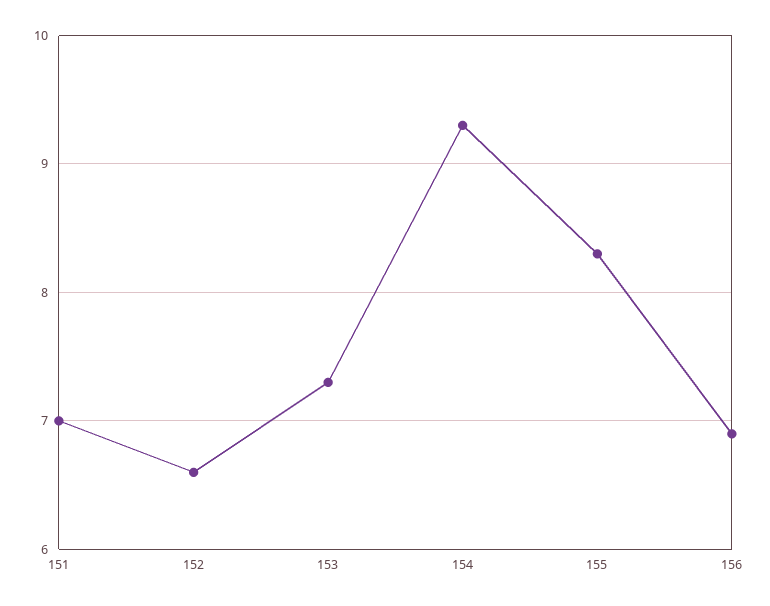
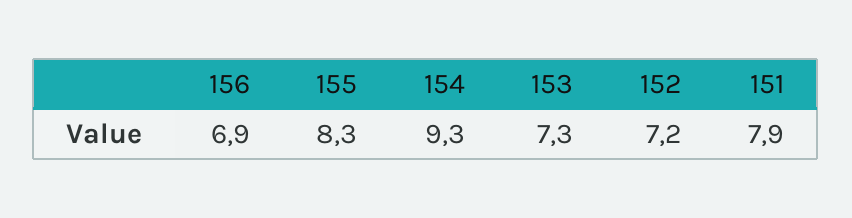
151: 7 -> 7.9
152: 6.6 -> 7.2

